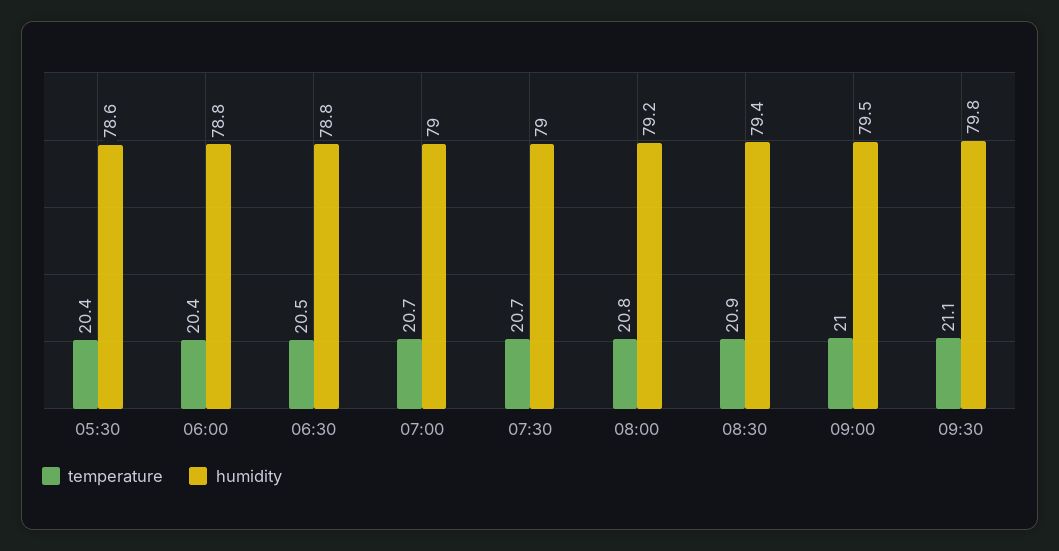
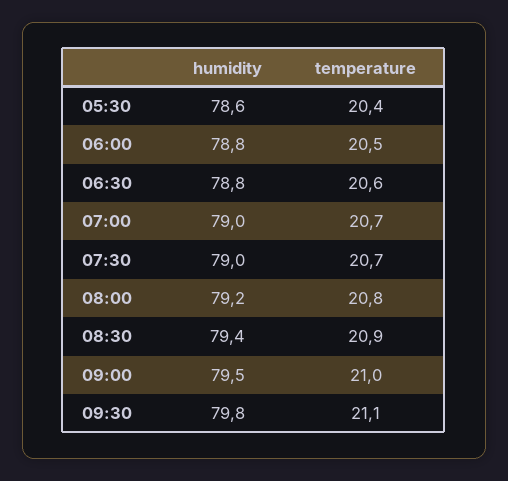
temperature, 06:00: 20.4 -> 20.5
temperature, 06:30: 20.5 -> 20.6

